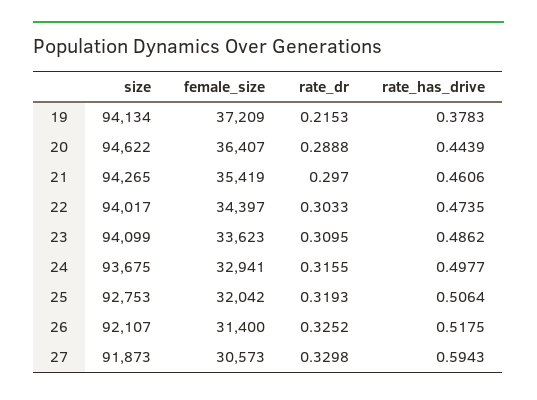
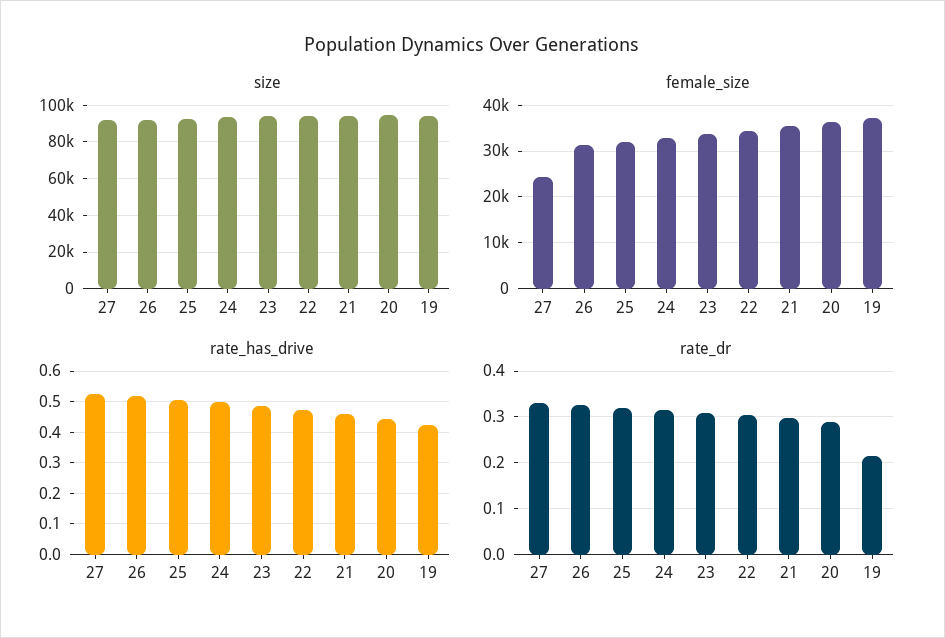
rate_has_drive, 19: 0.3783 -> 0.42
female_size, 27: 30573 -> 24000
rate_has_drive, 27: 0.5943 -> 0.52

